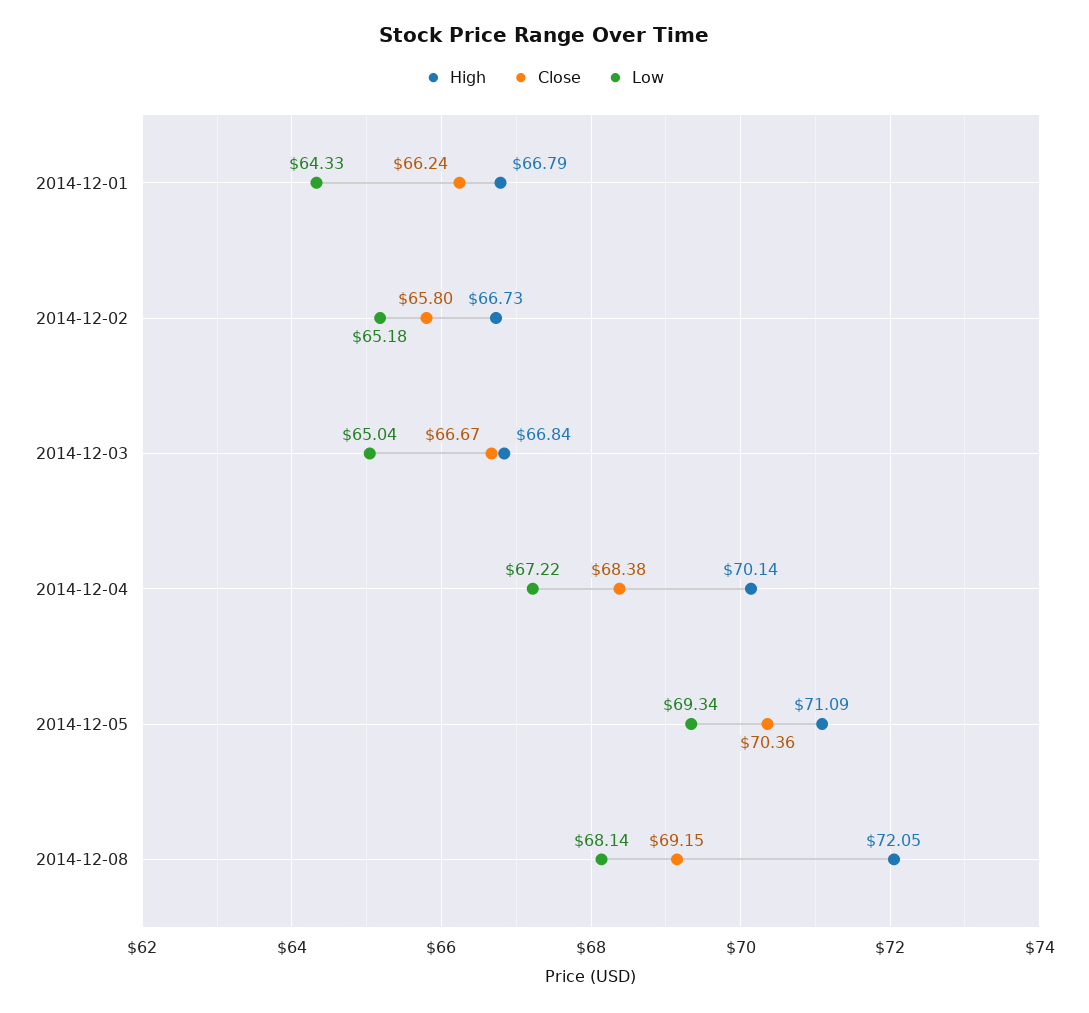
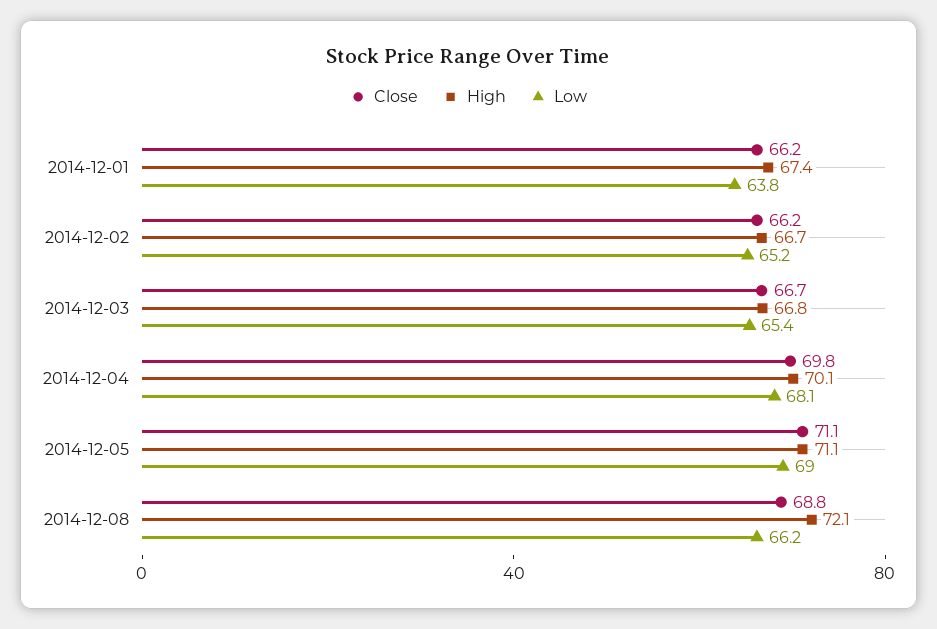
High, 2014-12-01: 66.79 -> 67.4
Low, 2014-12-01: 64.33 -> 63.8
Close, 2014-12-02: 65.8 -> 66.2
Low, 2014-12-03: 65.04 -> 65.4
Close, 2014-12-04: 68.38 -> 69.8
Low, 2014-12-04: 67.22 -> 68.1
Close, 2014-12-05: 70.36 -> 71.1
Low, 2014-12-05: 69.34 -> 69
Close, 2014-12-08: 69.15 -> 68.8
Low, 2014-12-08: 68.14 -> 66.2

